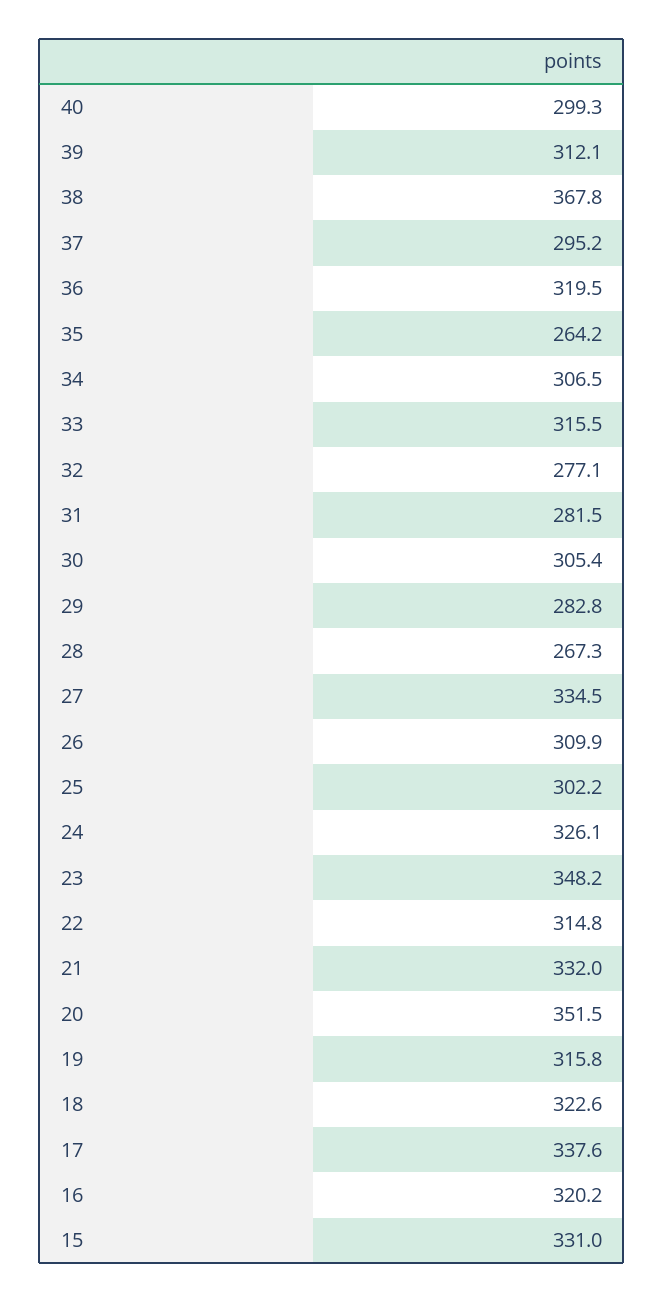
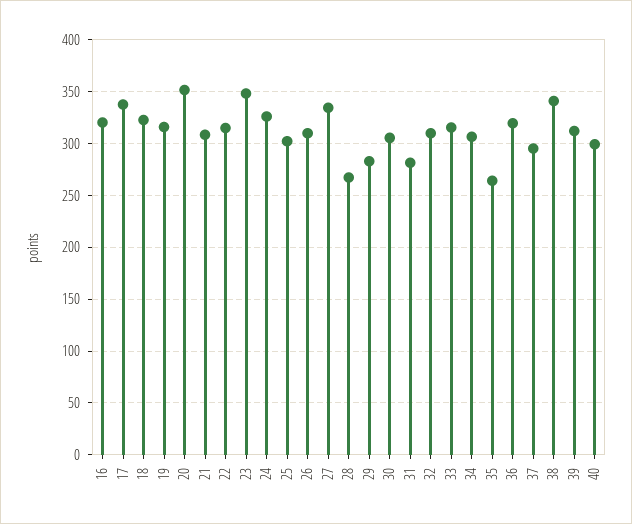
38: 367.8 -> 340
32: 277.1 -> 310
21: 332 -> 310
15: 331 -> none

